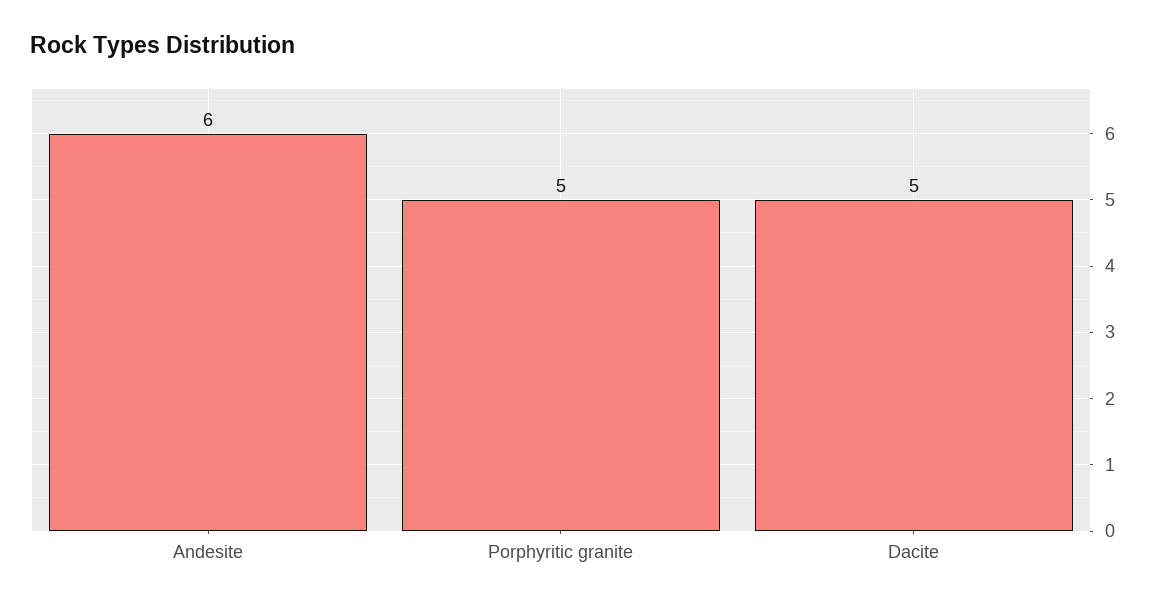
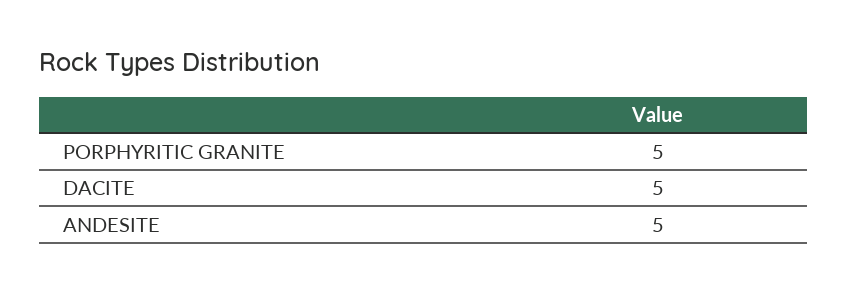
Andesite: 6 -> 5

